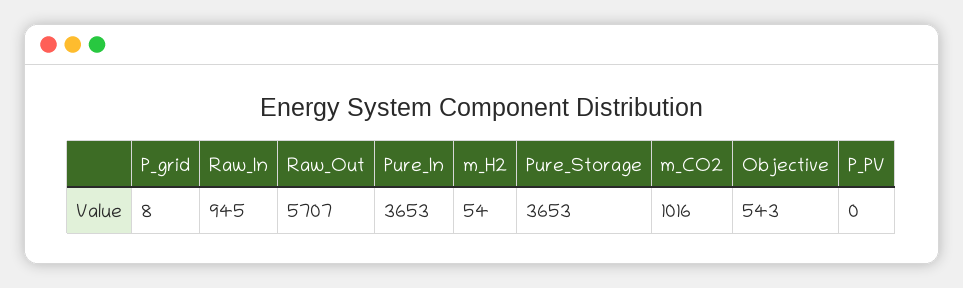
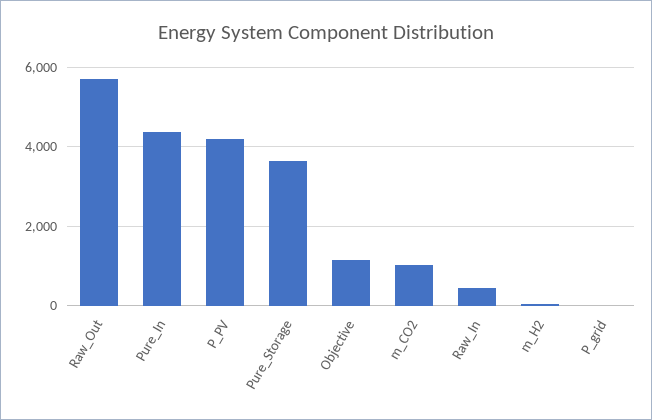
Raw_In: 945 -> 400
Pure_In: 3653 -> 4400
Objective: 543 -> 1200
P_PV: 0 -> 4200

